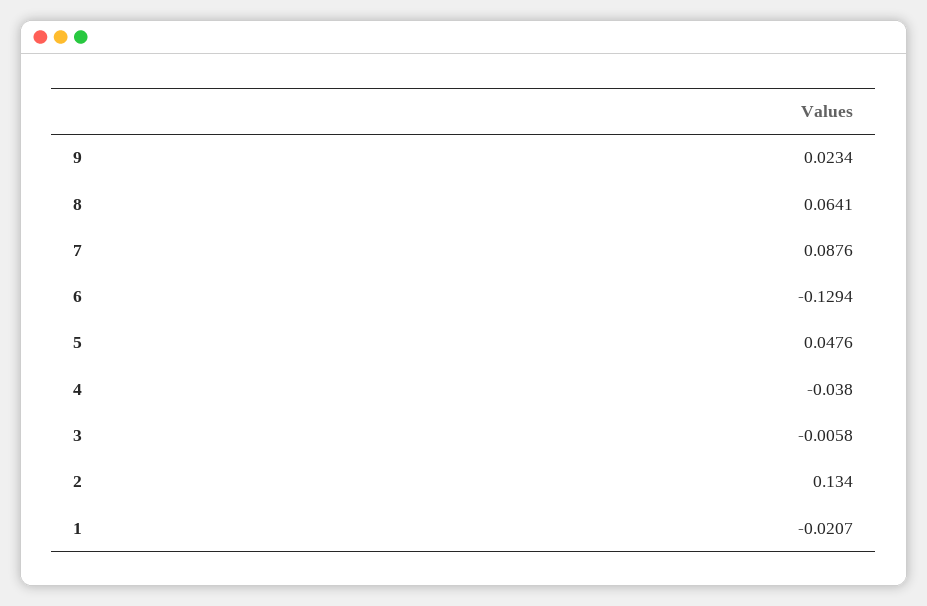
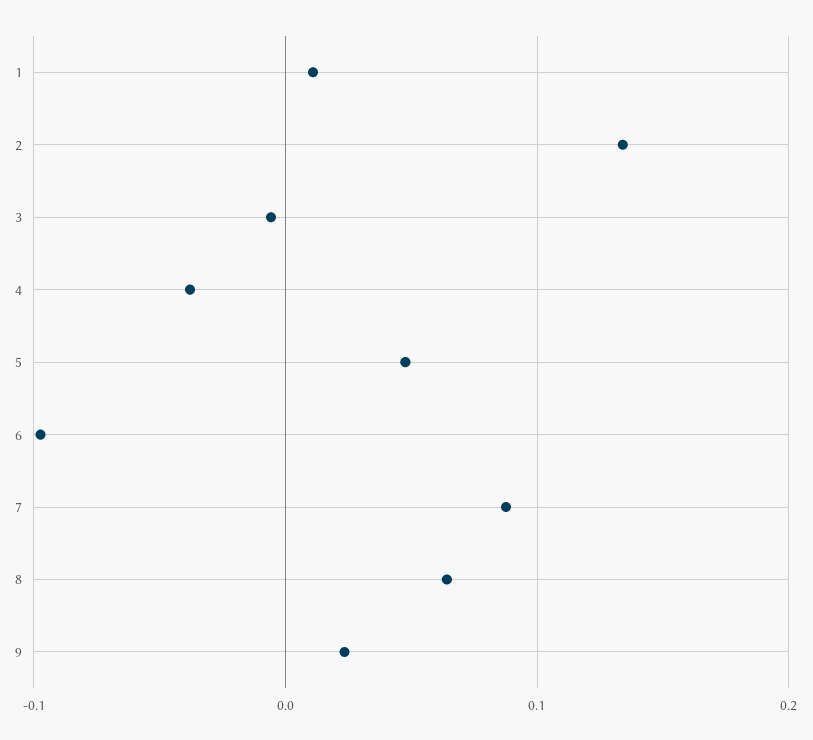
6: -0.1294 -> -0.1
1: -0.0207 -> 0.01

